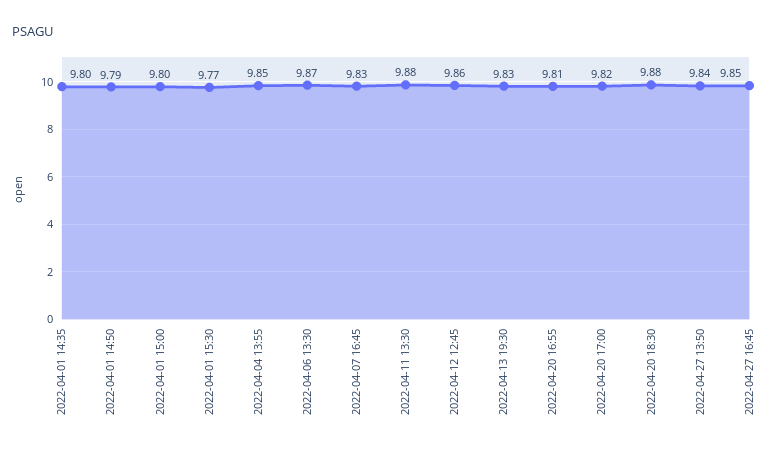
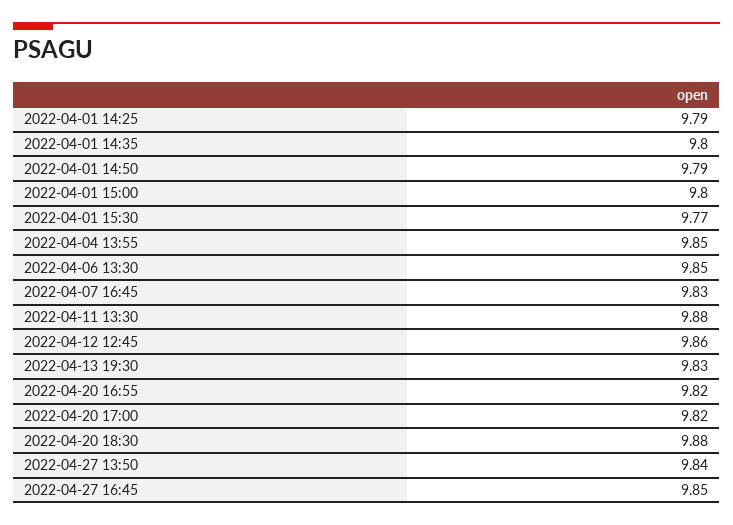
2022-04-06 13:30: 9.87 -> 9.85
2022-04-20 16:55: 9.81 -> 9.82
2022-04-01 14:25: none -> 9.79

